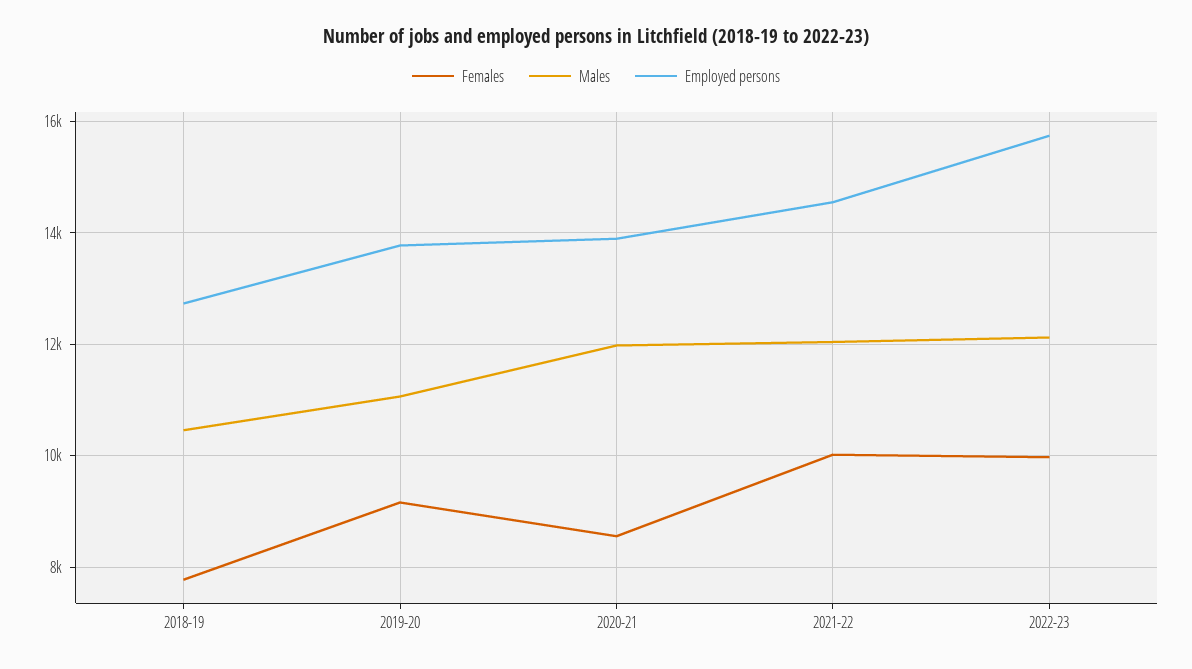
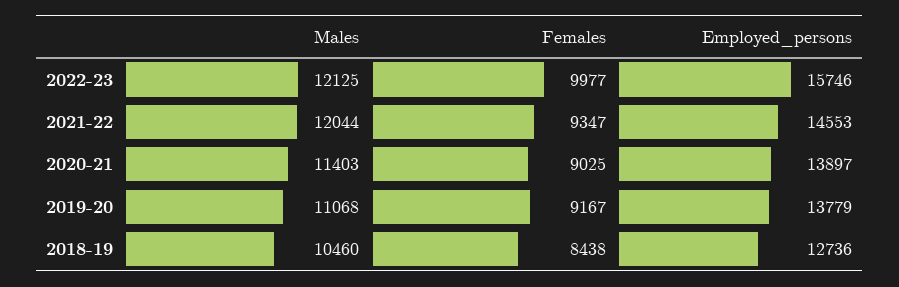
Females, 2018-19: 7800 -> 8438
Females, 2020-21: 8600 -> 9025
Males, 2020-21: 12000 -> 11403
Females, 2021-22: 10000 -> 9347

